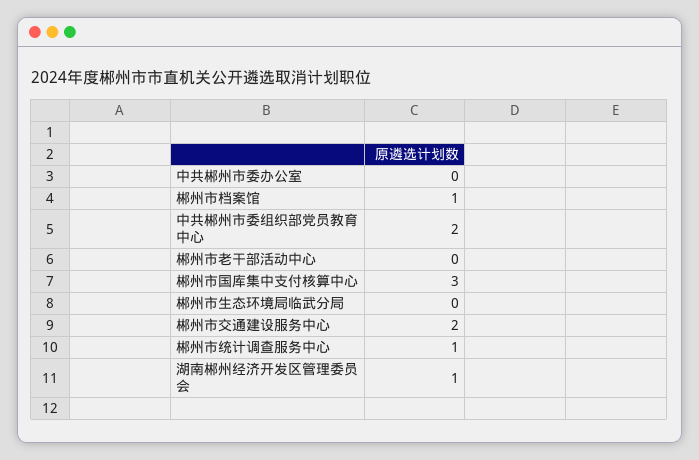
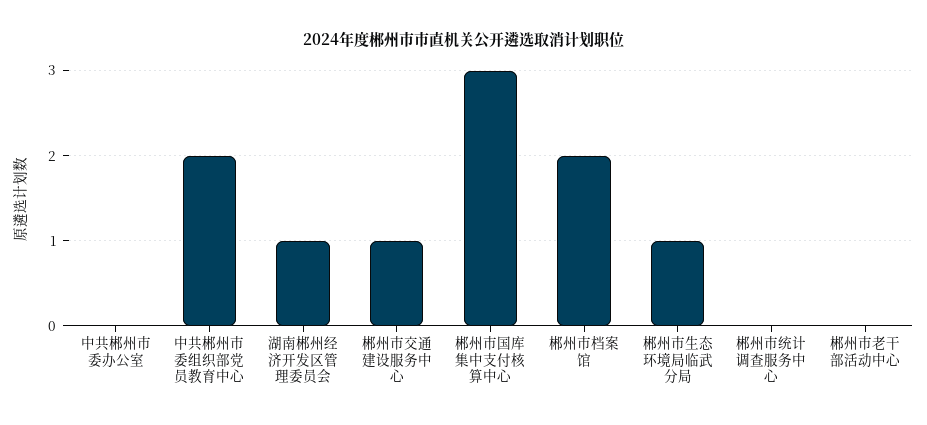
郴州市档案馆: 1 -> 2
郴州市生态环境局临武分局: 0 -> 1
郴州市交通建设服务中心: 2 -> 1
郴州市统计调查服务中心: 1 -> 0

